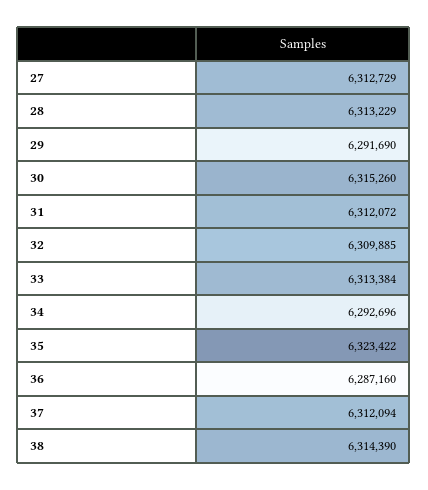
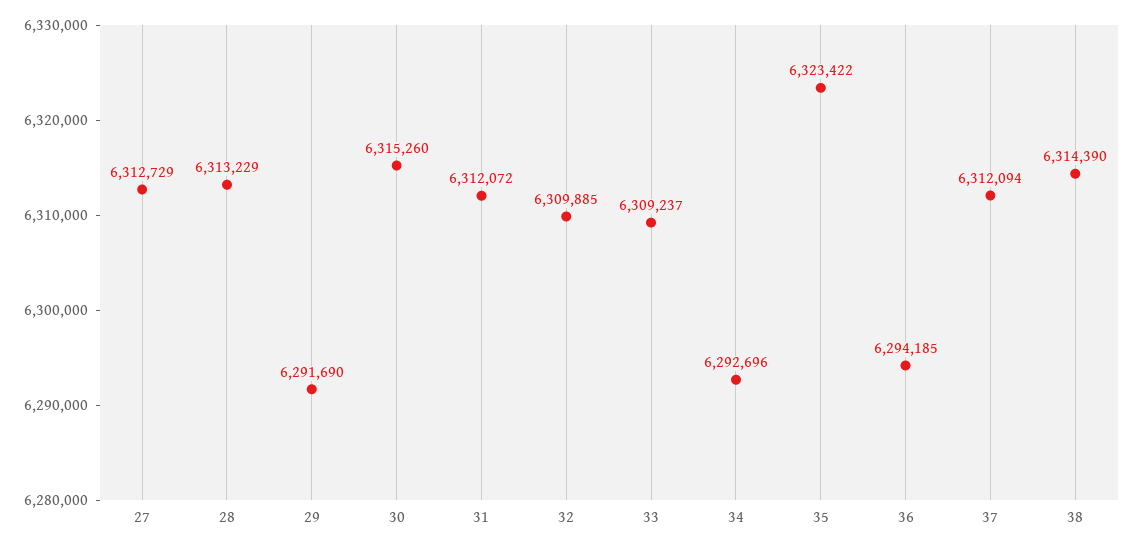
33: 6313384 -> 6309237
36: 6287160 -> 6294185

